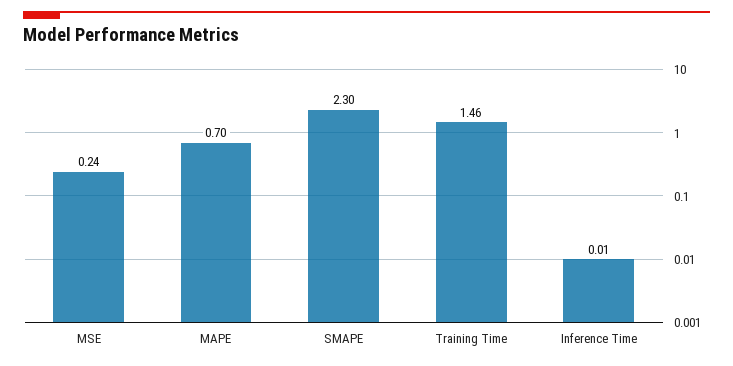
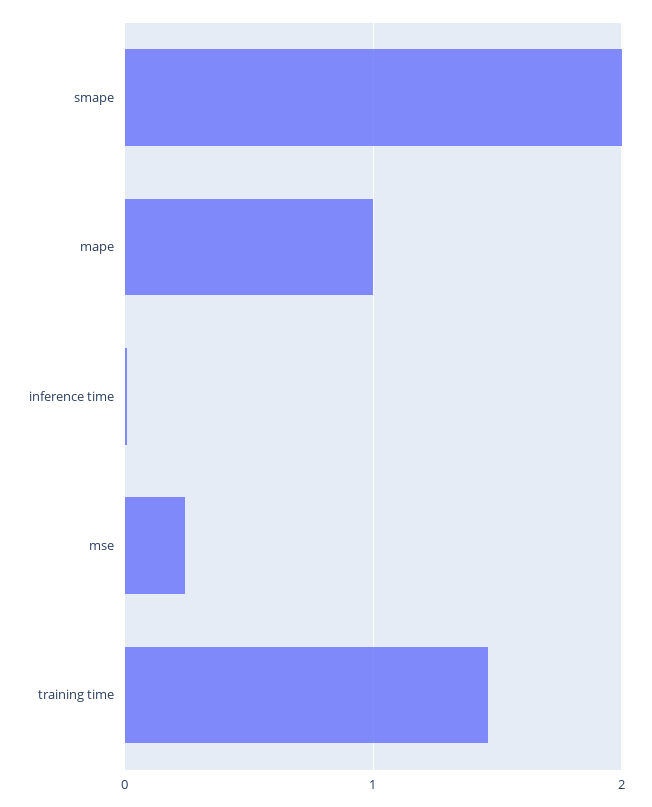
MAPE: 0.7 -> 1
SMAPE: 2.3 -> 2

